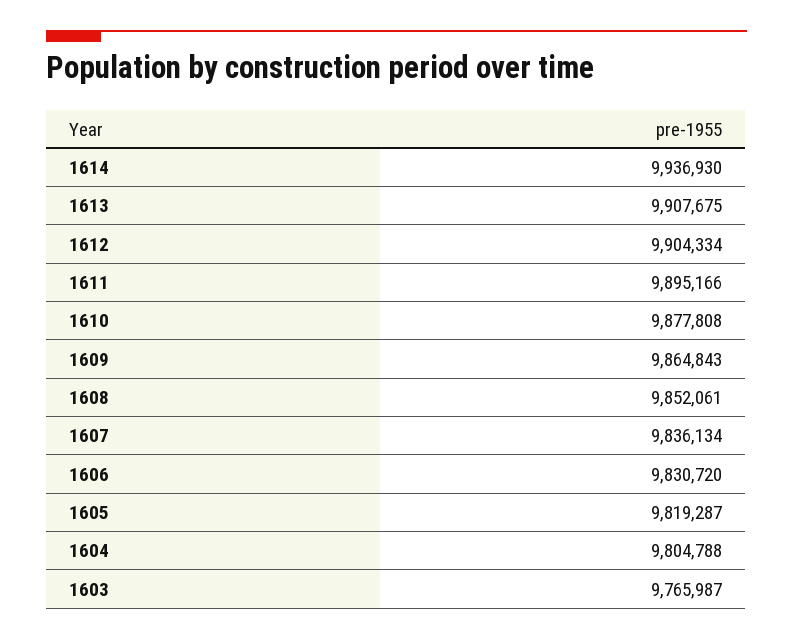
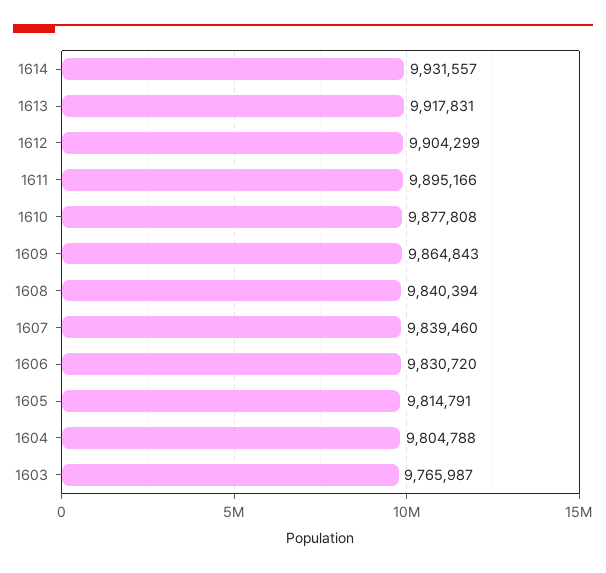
1614: 9936930 -> 9931557
1613: 9907675 -> 9917831
1612: 9904334 -> 9904299
1608: 9852061 -> 9840394
1607: 9836134 -> 9839460
1605: 9819287 -> 9814791

